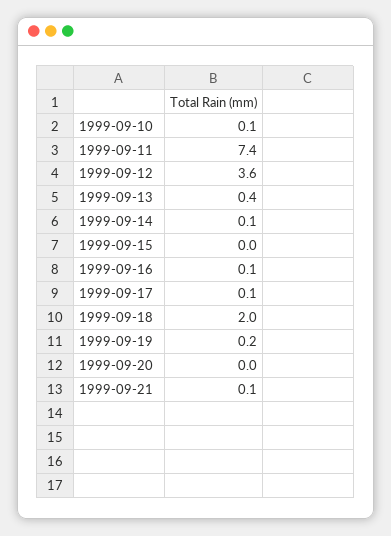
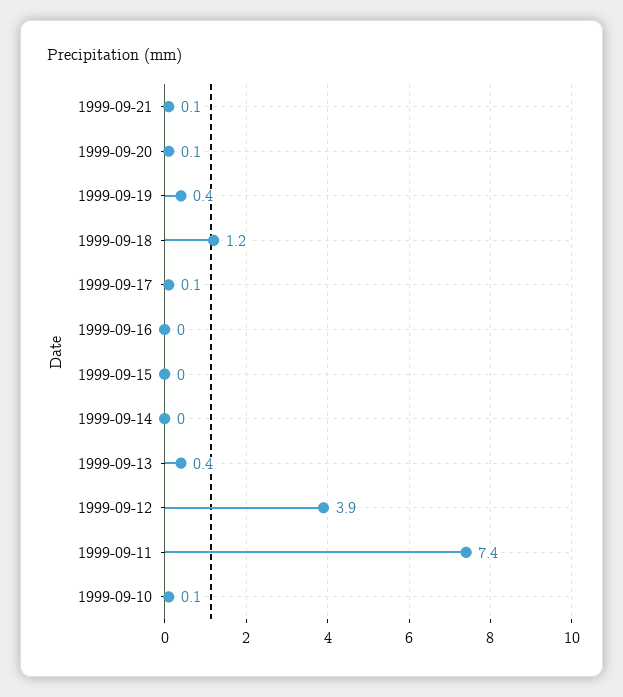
1999-09-12: 3.6 -> 3.9
1999-09-14: 0.1 -> 0
1999-09-16: 0.1 -> 0
1999-09-18: 2 -> 1.2
1999-09-19: 0.2 -> 0.4
1999-09-20: 0 -> 0.1

